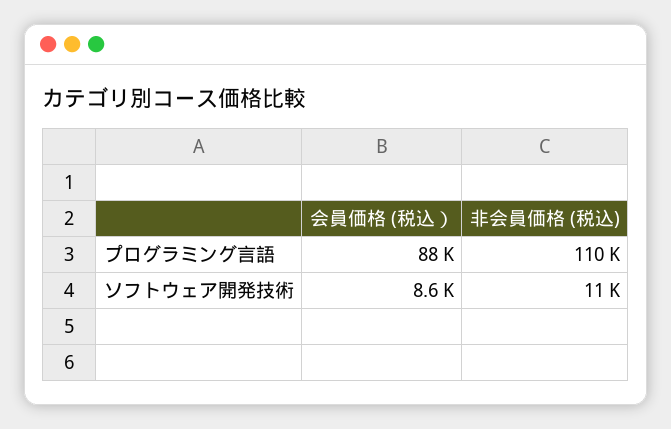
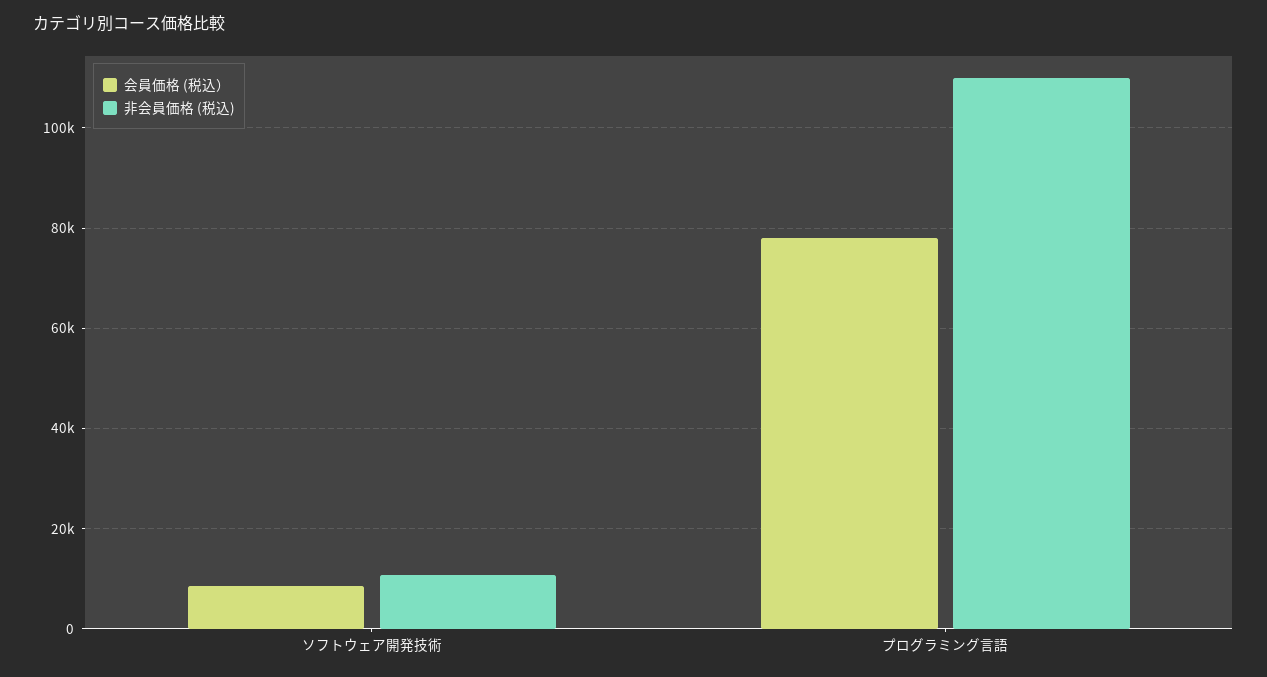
会員価格 (税込）, プログラミング言語: 88000 -> 78000

